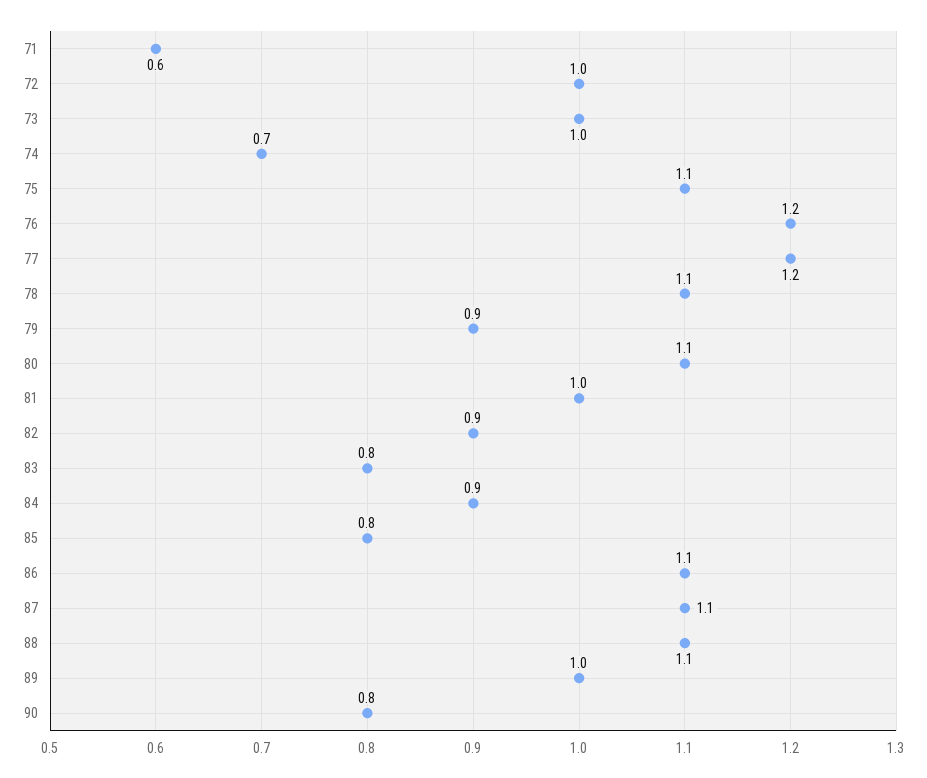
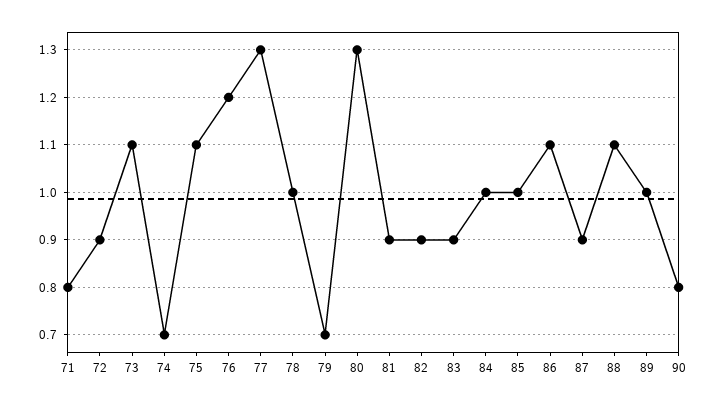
71: 0.6 -> 0.8
72: 1 -> 0.9
73: 1 -> 1.1
77: 1.2 -> 1.3
78: 1.1 -> 1
79: 0.9 -> 0.7
80: 1.1 -> 1.3
81: 1 -> 0.9
83: 0.8 -> 0.9
84: 0.9 -> 1
85: 0.8 -> 1
87: 1.1 -> 0.9

